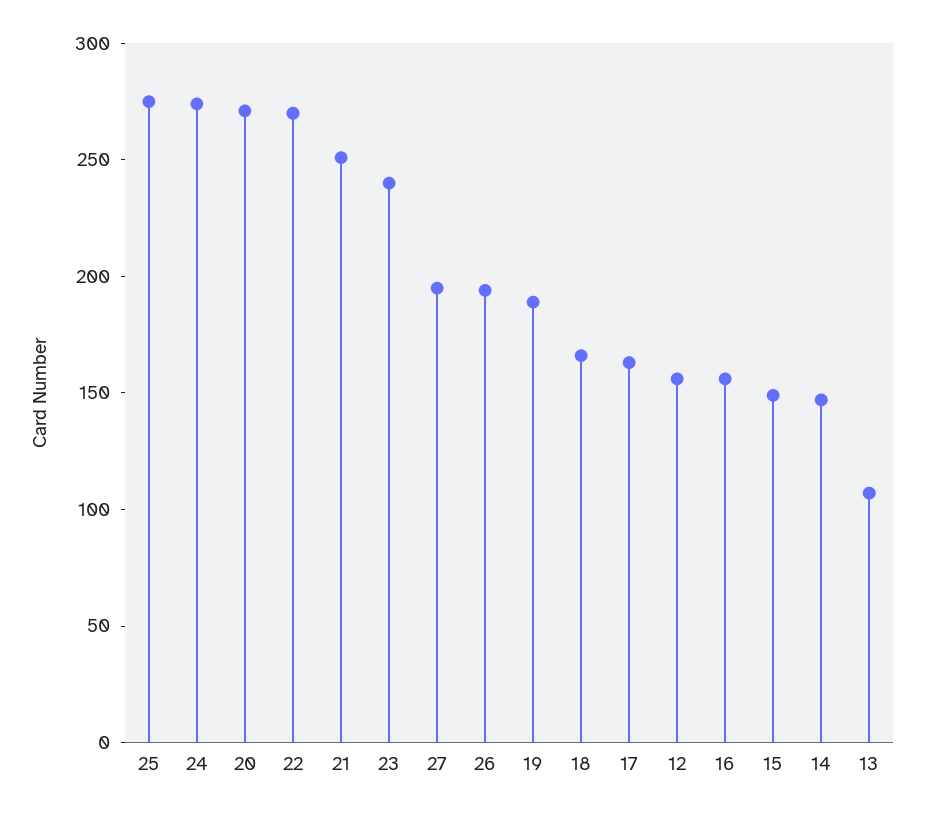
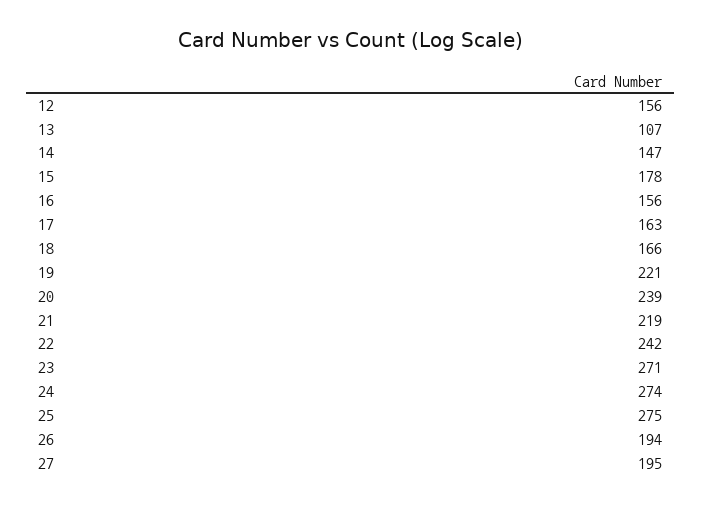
20: 270 -> 239
22: 270 -> 242
21: 250 -> 219
23: 240 -> 271
19: 190 -> 221
15: 150 -> 178

